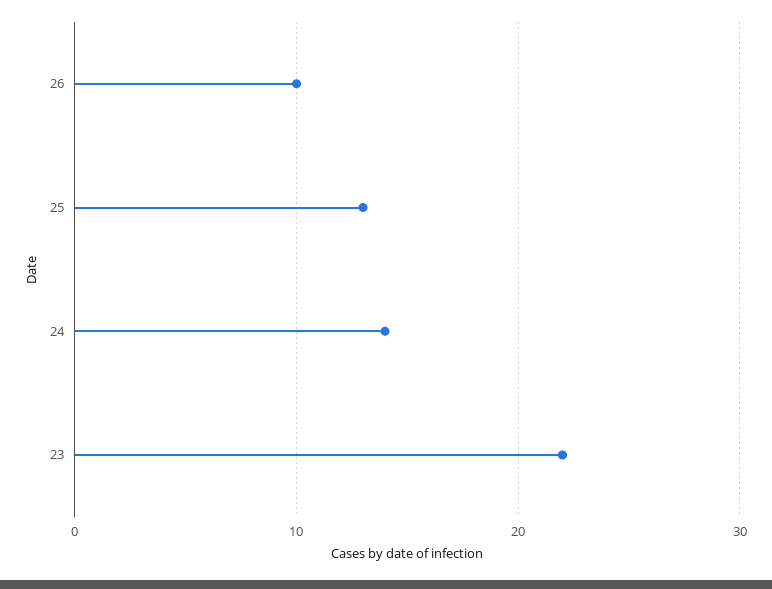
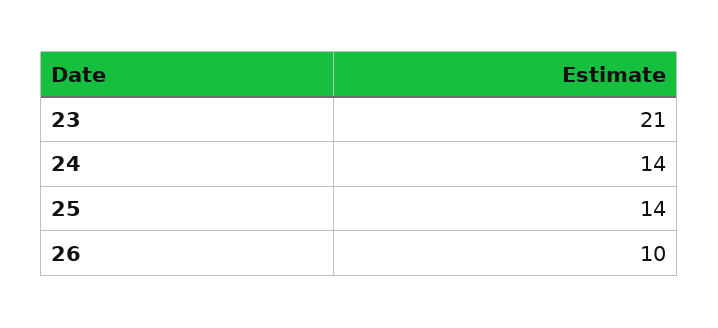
25: 13 -> 14
23: 22 -> 21

